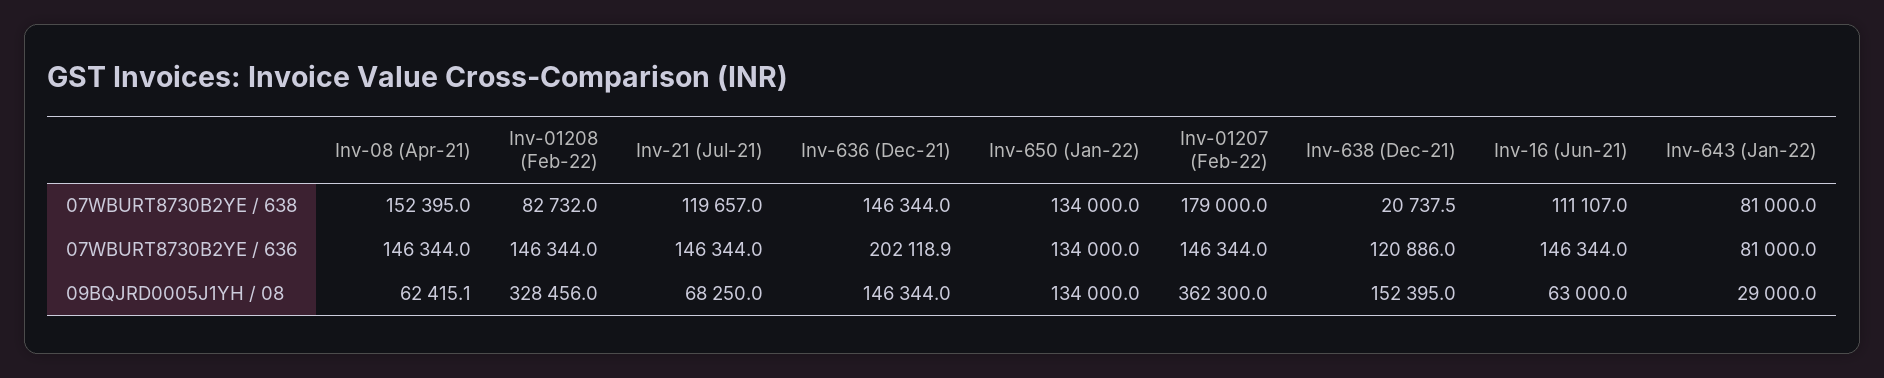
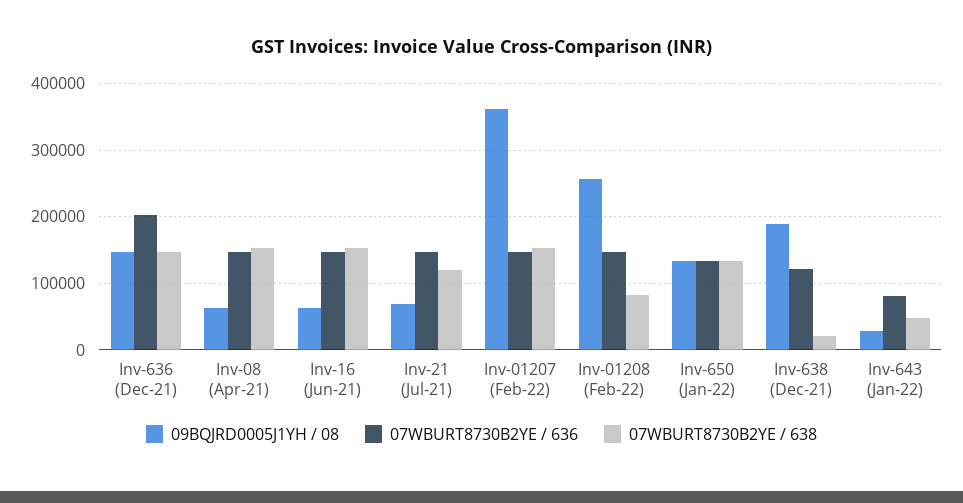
07WBURT8730B2YE / 638, Inv-01207 (Feb-22): 179000 -> 150000
07WBURT8730B2YE / 638, Inv-16 (Jun-21): 111107 -> 150000
07WBURT8730B2YE / 638, Inv-643 (Jan-22): 81000 -> 50000
09BQJRD0005J1YH / 08, Inv-01208 (Feb-22): 328456 -> 260000
09BQJRD0005J1YH / 08, Inv-638 (Dec-21): 152395 -> 190000

